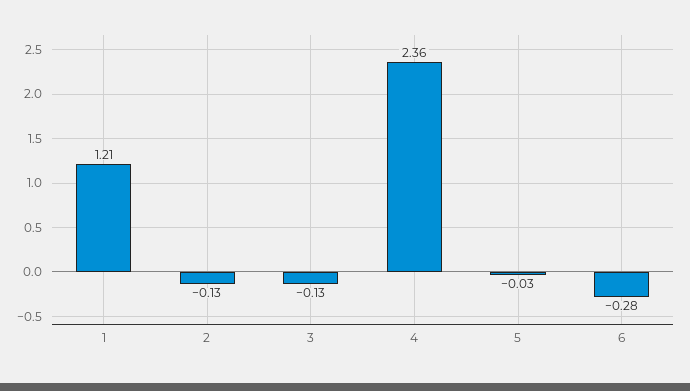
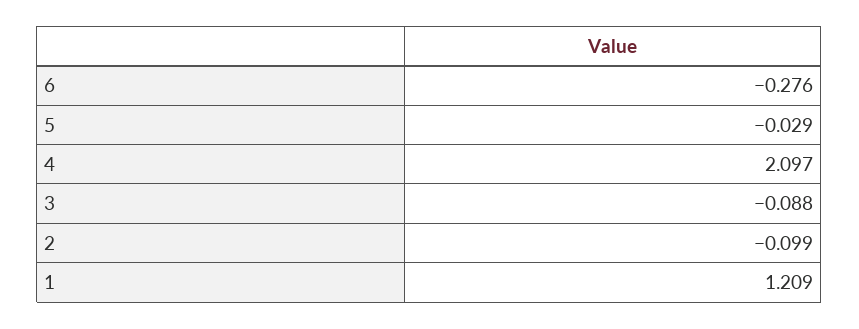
2: -0.13 -> -0.099
3: -0.13 -> -0.088
4: 2.36 -> 2.097

